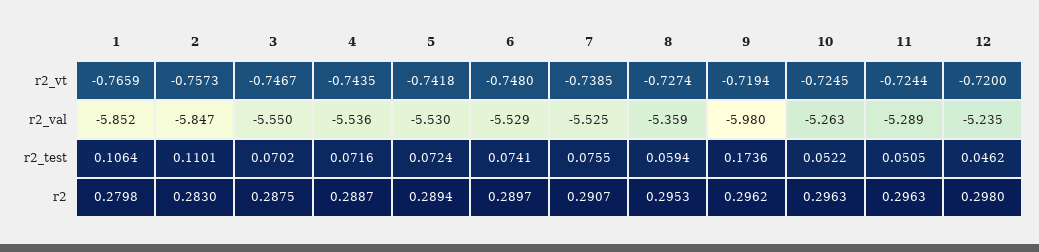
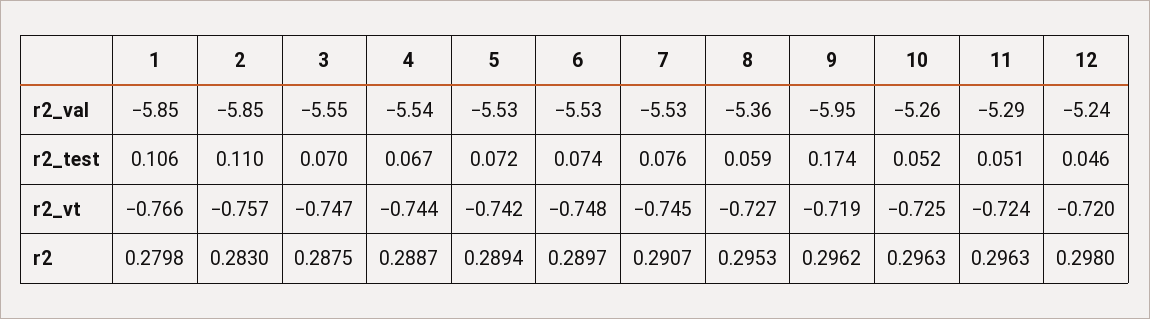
7, r2_vt: -0.7385 -> -0.745
9, r2_val: -5.98 -> -5.95
4, r2_test: 0.0716 -> 0.067

